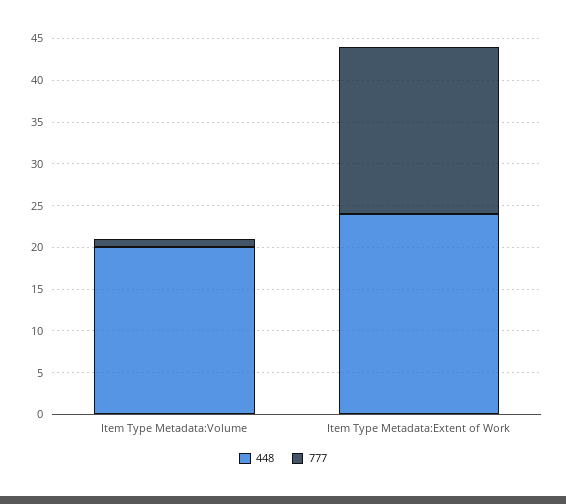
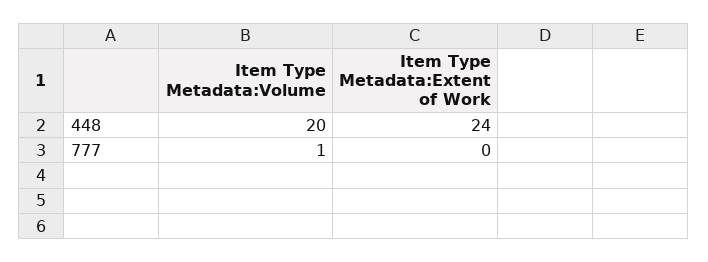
777, Item Type Metadata:Extent of Work: 20 -> 0

